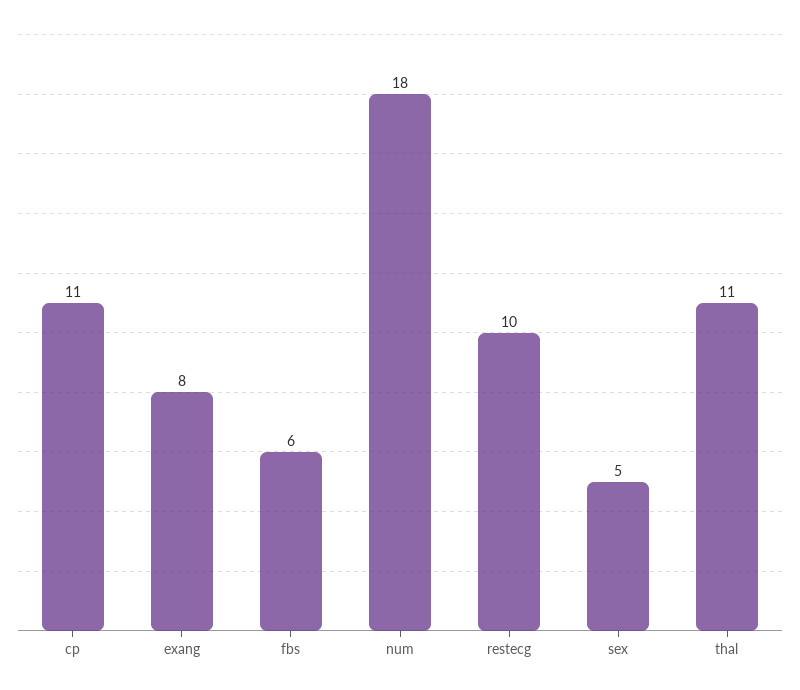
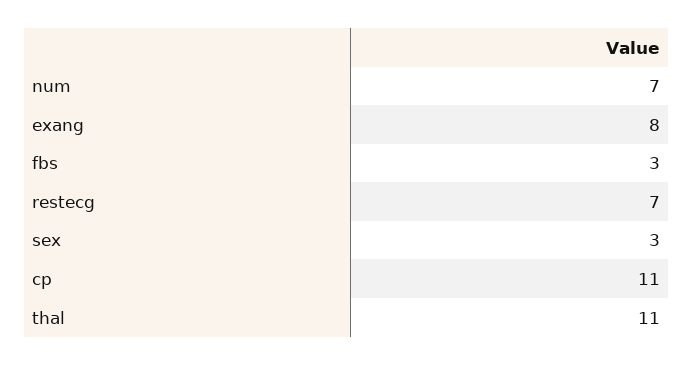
fbs: 6 -> 3
num: 18 -> 7
restecg: 10 -> 7
sex: 5 -> 3

